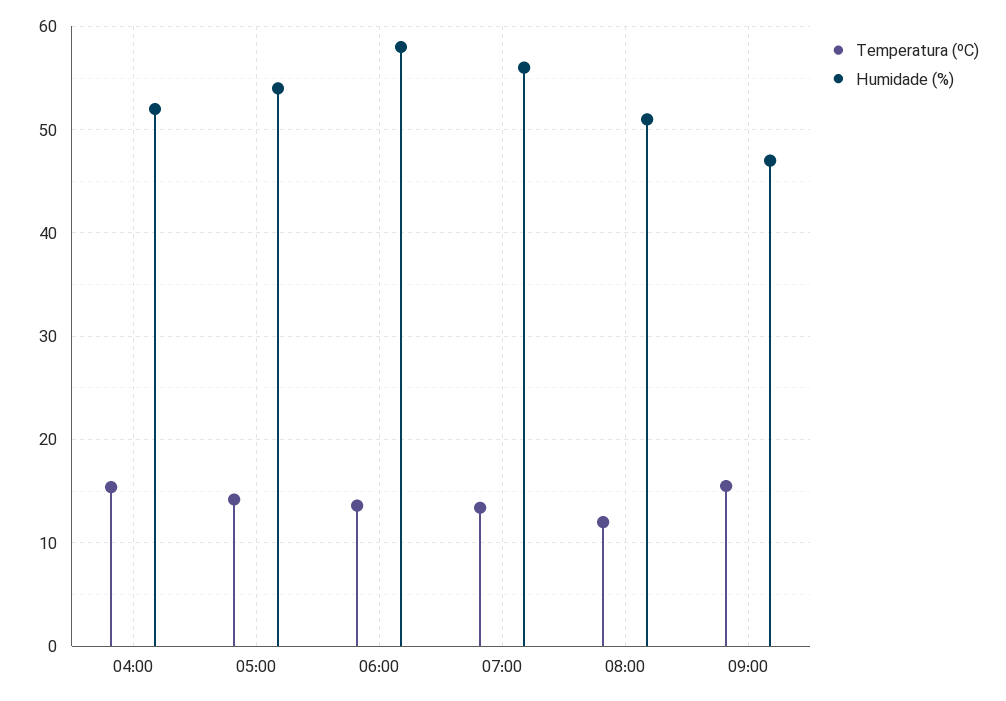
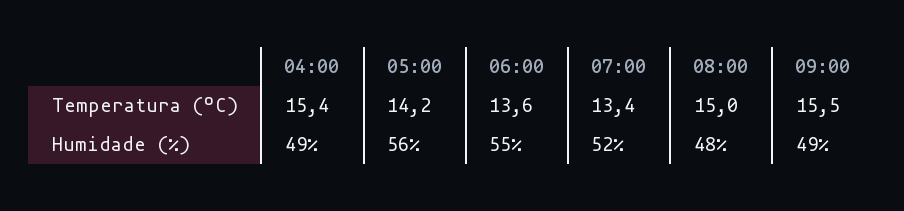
Humidade (%), 04:00: 52 -> 49
Humidade (%), 05:00: 54 -> 56
Humidade (%), 06:00: 58 -> 55
Humidade (%), 07:00: 56 -> 52
Temperatura (ºC), 08:00: 12 -> 15
Humidade (%), 08:00: 51 -> 48
Humidade (%), 09:00: 47 -> 49

